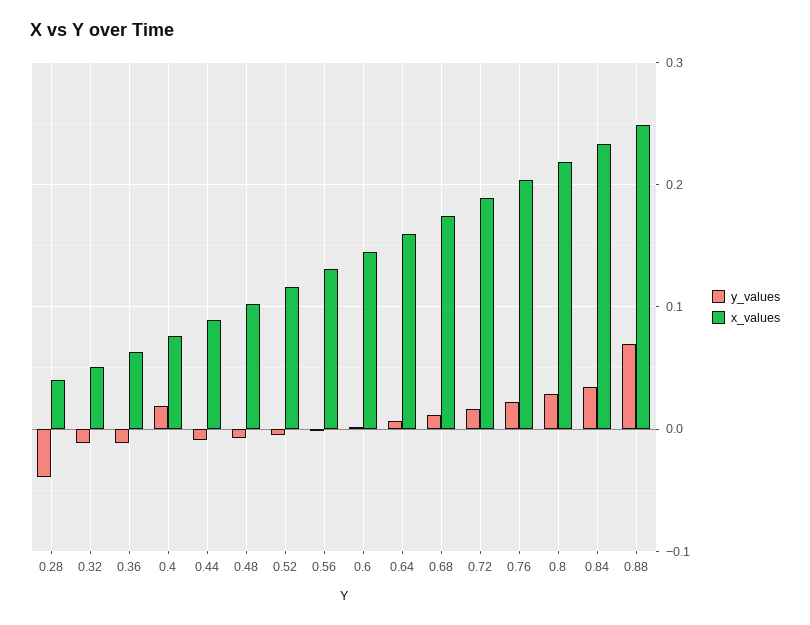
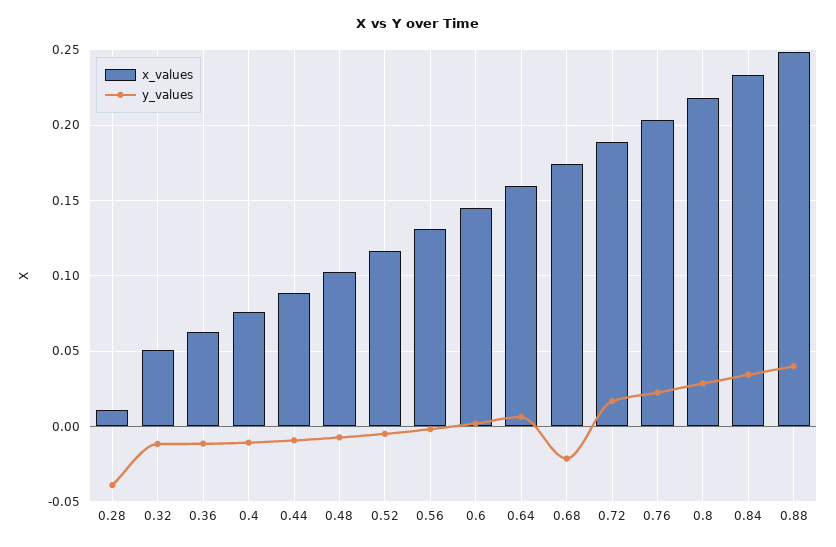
x_values, 0.28: 0.04 -> 0.01
y_values, 0.4: 0.02 -> -0.01
y_values, 0.68: 0.01 -> -0.02
y_values, 0.88: 0.07 -> 0.04

